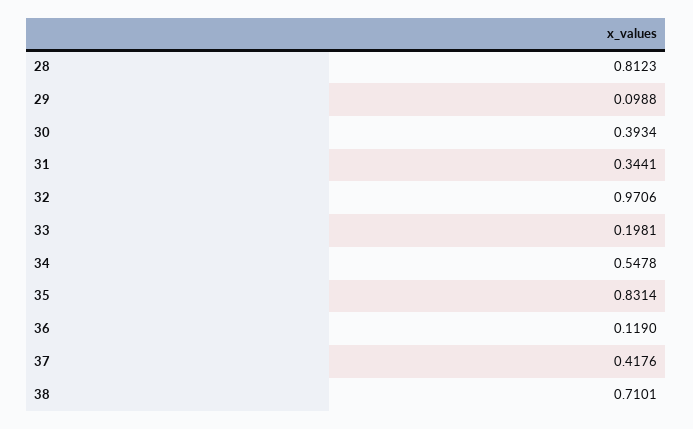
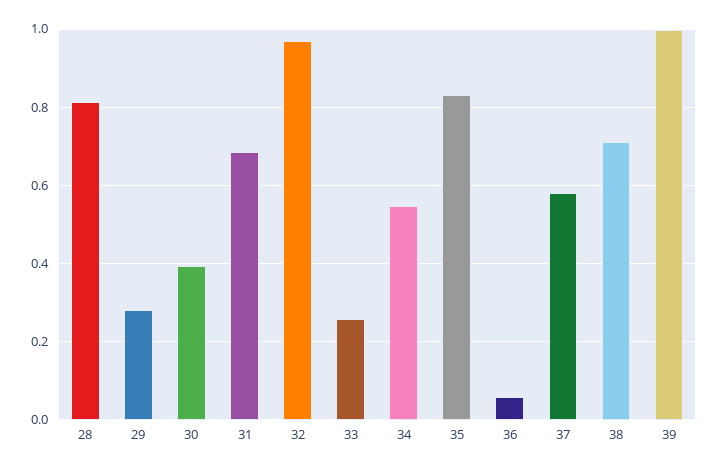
29: 0.0988 -> 0.28
31: 0.3441 -> 0.68
33: 0.1981 -> 0.26
36: 0.119 -> 0.06
37: 0.4176 -> 0.58
39: none -> 1

